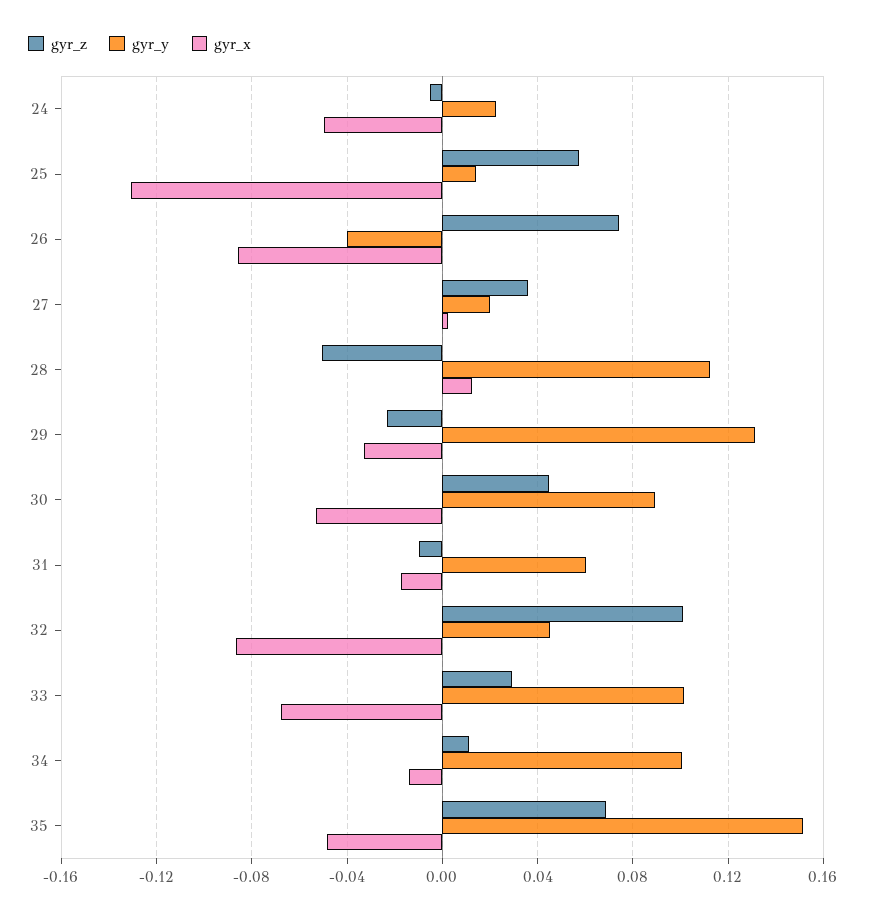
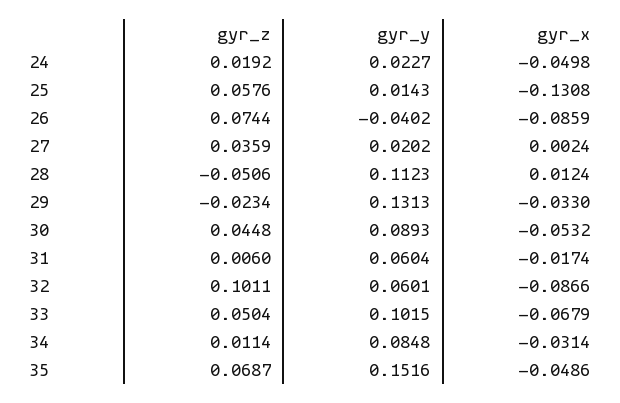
gyr_z, 24: -0.005 -> 0.0192
gyr_z, 31: -0.01 -> 0.006
gyr_y, 32: 0.045 -> 0.0601
gyr_z, 33: 0.03 -> 0.0504
gyr_y, 34: 0.1 -> 0.0848
gyr_x, 34: -0.015 -> -0.0314

